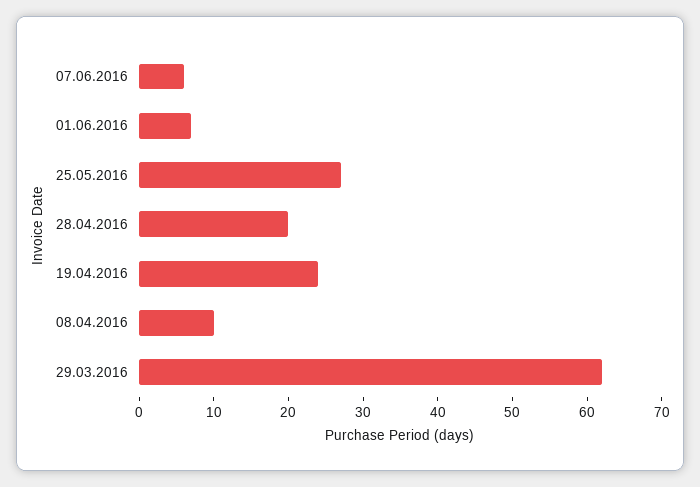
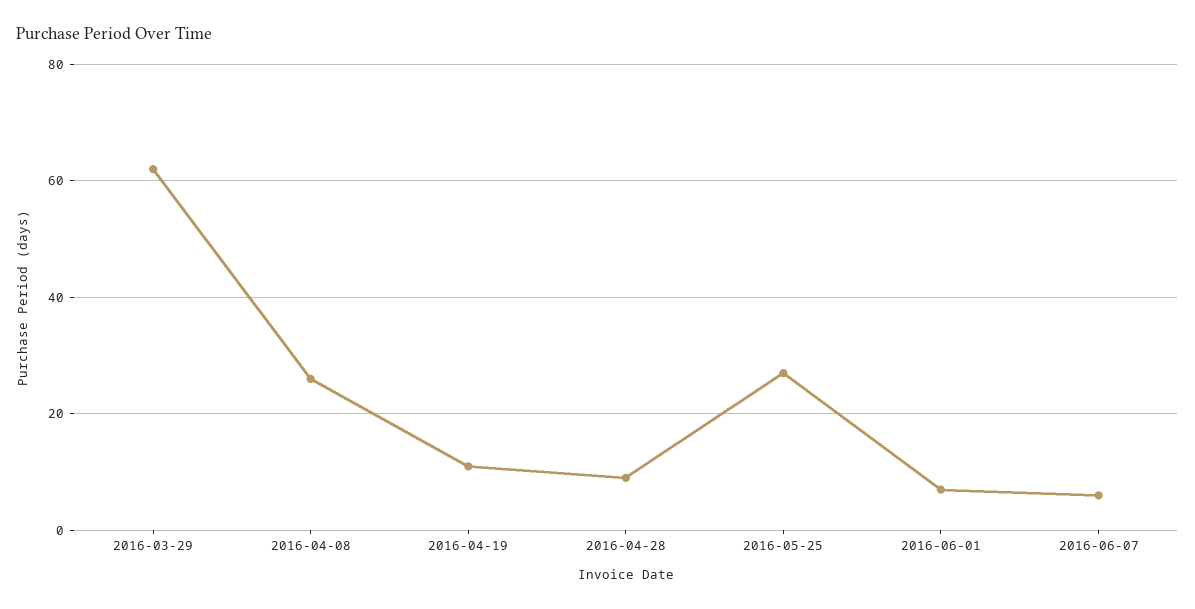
28.04.2016: 20 -> 10
19.04.2016: 25 -> 10
08.04.2016: 10 -> 25

